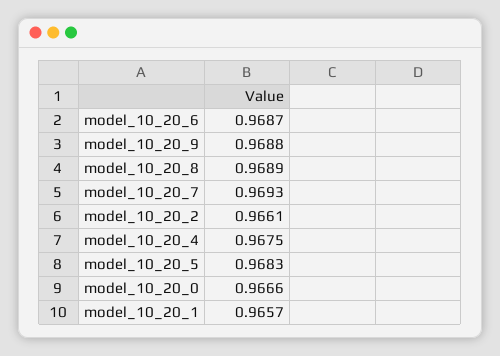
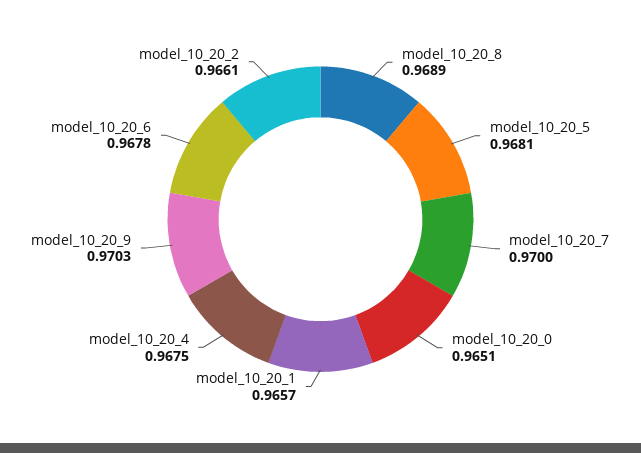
model_10_20_6: 0.9687 -> 0.9678
model_10_20_9: 0.9688 -> 0.9703
model_10_20_7: 0.9693 -> 0.97
model_10_20_5: 0.9683 -> 0.9681
model_10_20_0: 0.9666 -> 0.9651

